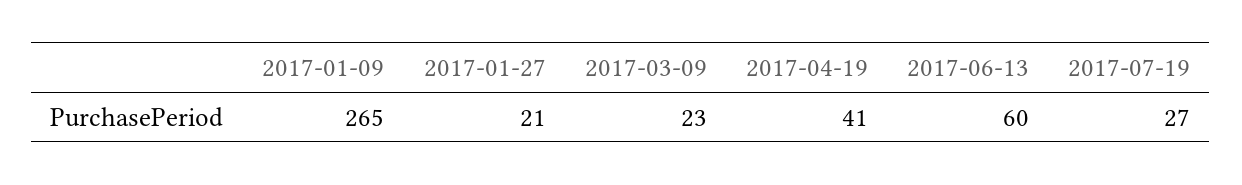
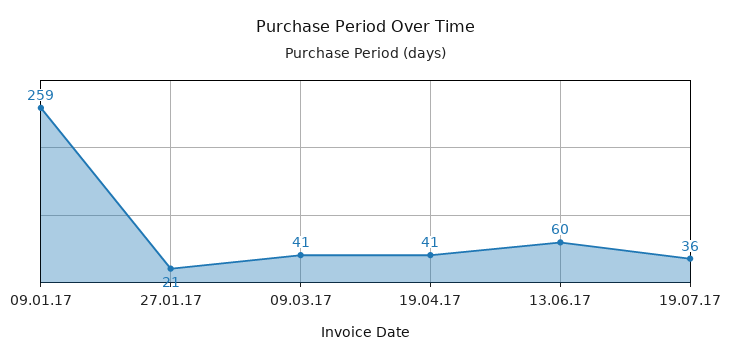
2017-01-09: 265 -> 259
2017-03-09: 23 -> 41
2017-07-19: 27 -> 36

